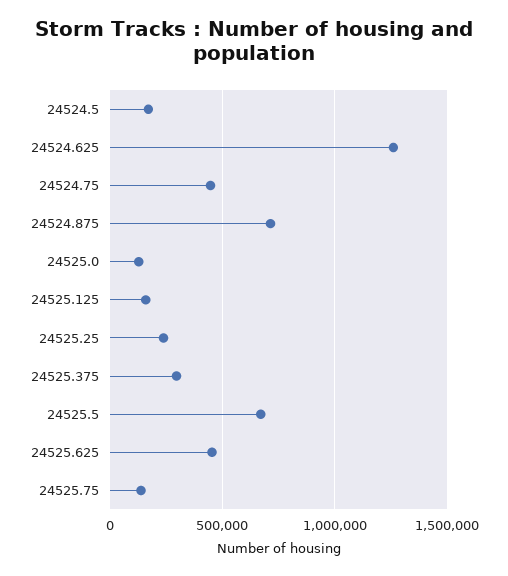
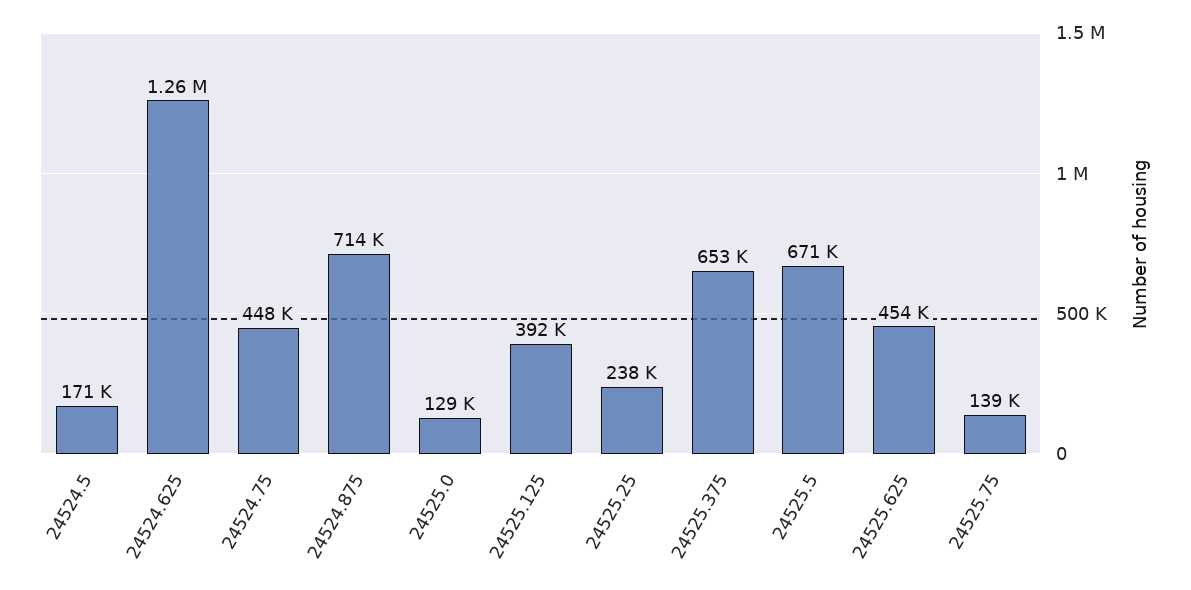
24525.125: 150000 -> 392000
24525.375: 300000 -> 653000

